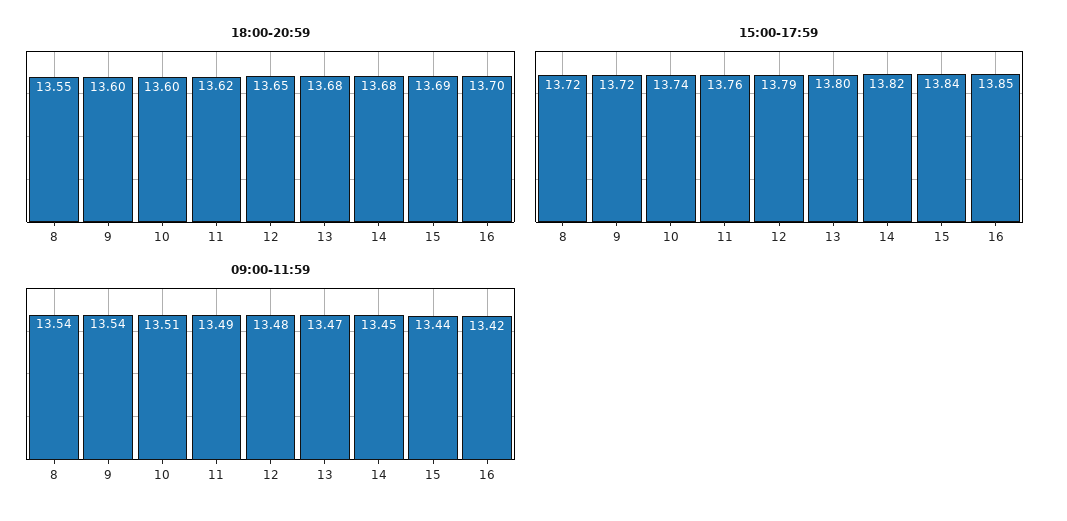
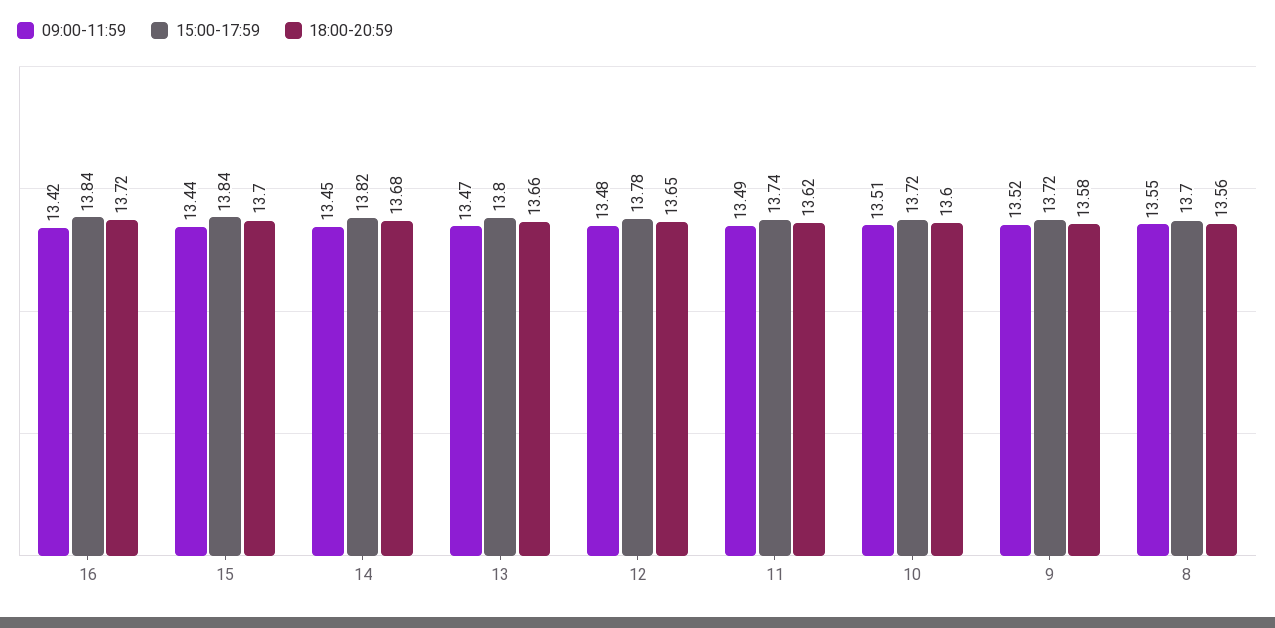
18:00-20:59, 8: 13.55 -> 13.56
18:00-20:59, 9: 13.6 -> 13.58
18:00-20:59, 13: 13.68 -> 13.66
18:00-20:59, 15: 13.69 -> 13.7
18:00-20:59, 16: 13.7 -> 13.72
15:00-17:59, 8: 13.72 -> 13.7
15:00-17:59, 10: 13.74 -> 13.72
15:00-17:59, 11: 13.76 -> 13.74
15:00-17:59, 12: 13.79 -> 13.78
15:00-17:59, 16: 13.85 -> 13.84
09:00-11:59, 8: 13.54 -> 13.55
09:00-11:59, 9: 13.54 -> 13.52

